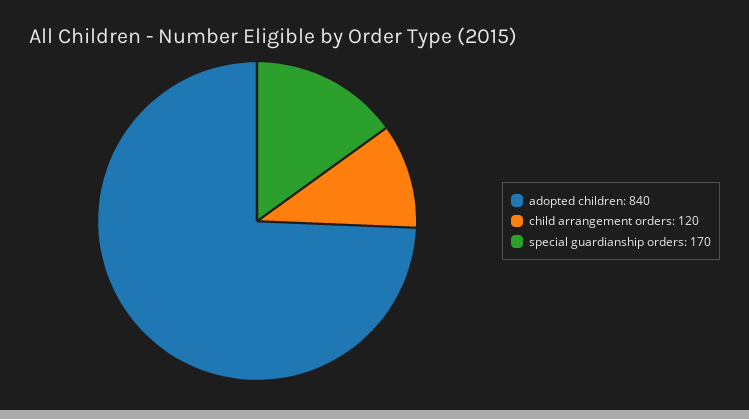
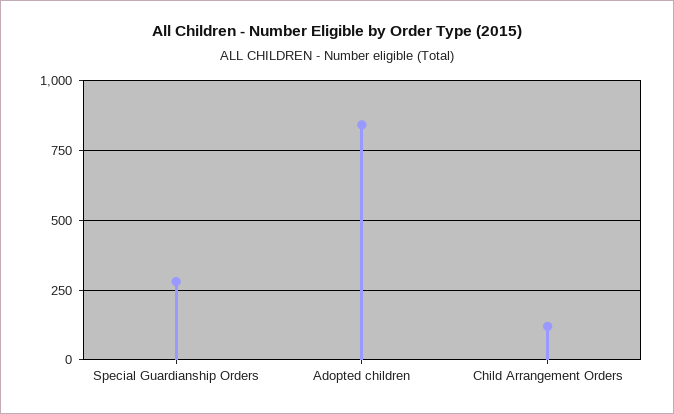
special guardianship orders: 170 -> 275

